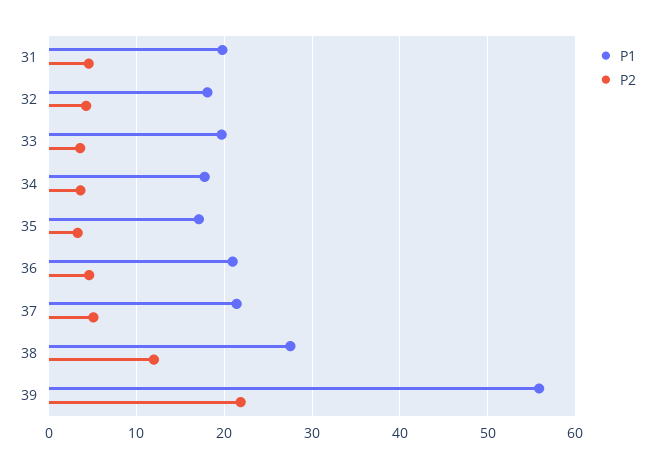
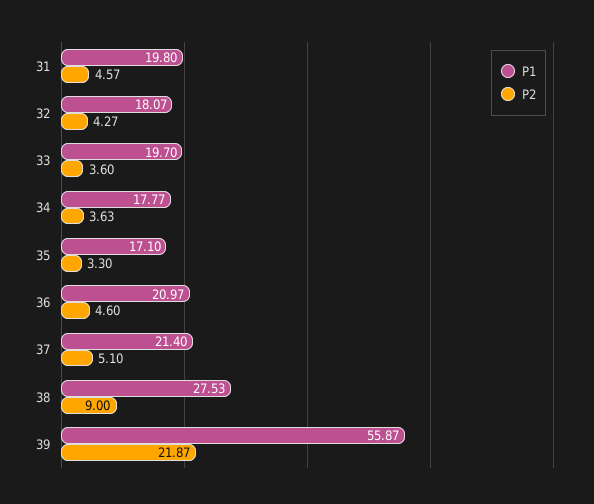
P2, 38: 12 -> 9

